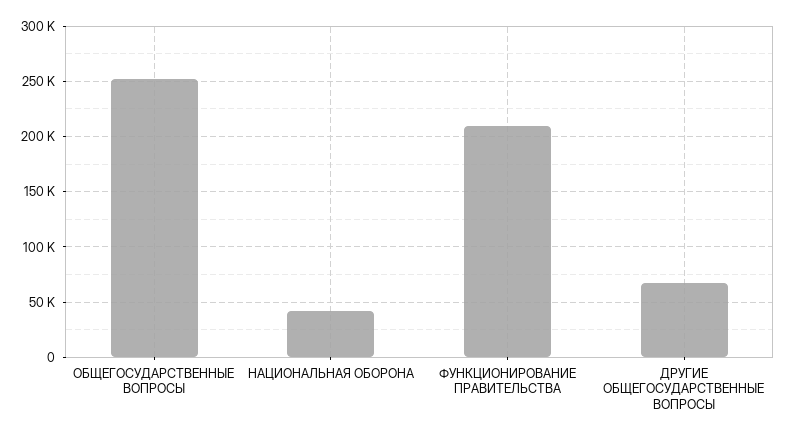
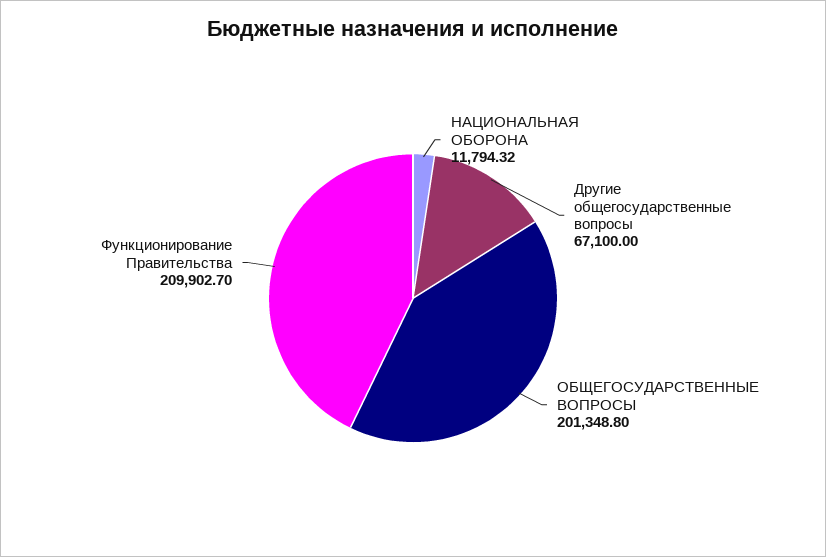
ОБЩЕГОСУДАРСТВЕННЫЕ ВОПРОСЫ: 250000 -> 201348.8
НАЦИОНАЛЬНАЯ ОБОРОНА: 40000 -> 11794.32

